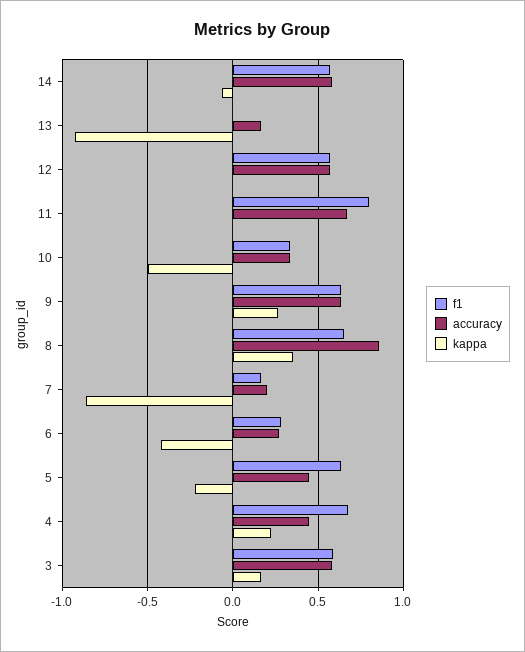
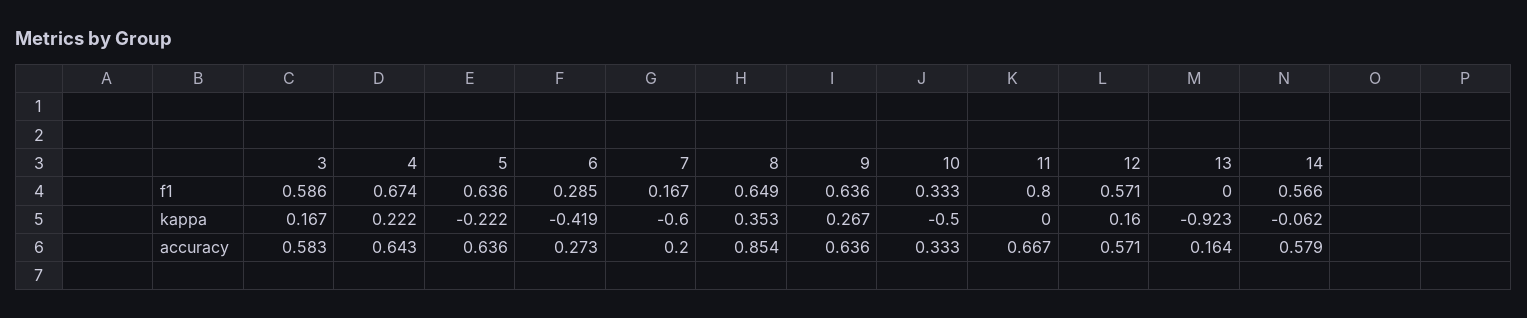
kappa, 12: 0 -> 0.16
kappa, 7: -0.85 -> -0.6
accuracy, 5: 0.45 -> 0.636
accuracy, 4: 0.45 -> 0.643

